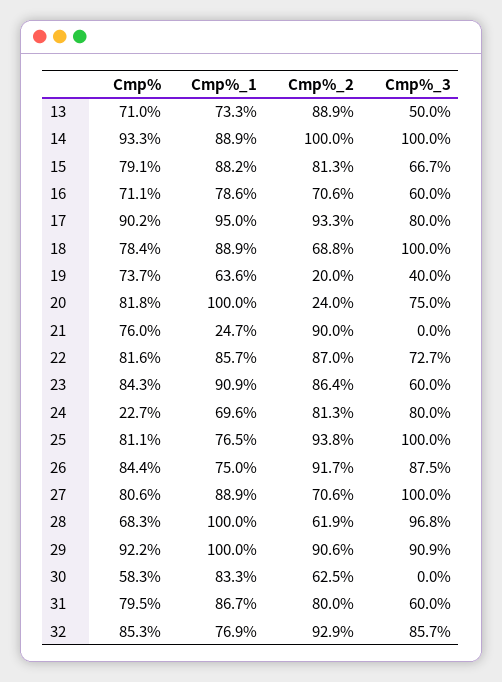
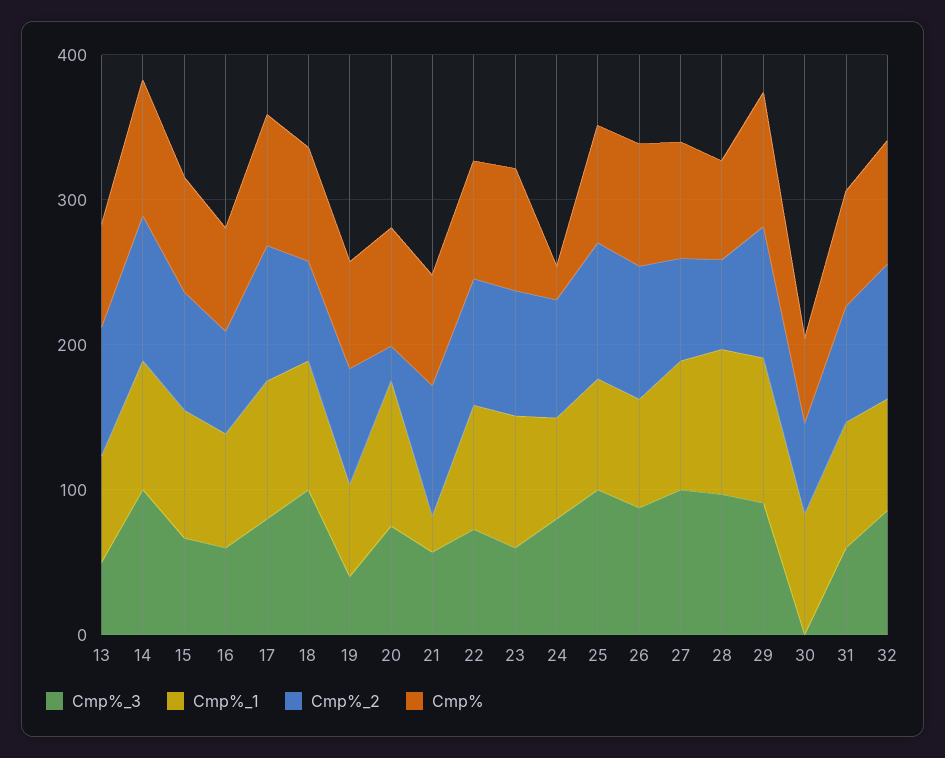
Cmp%_2, 19: 20 -> 80
Cmp%_3, 21: 0 -> 60

